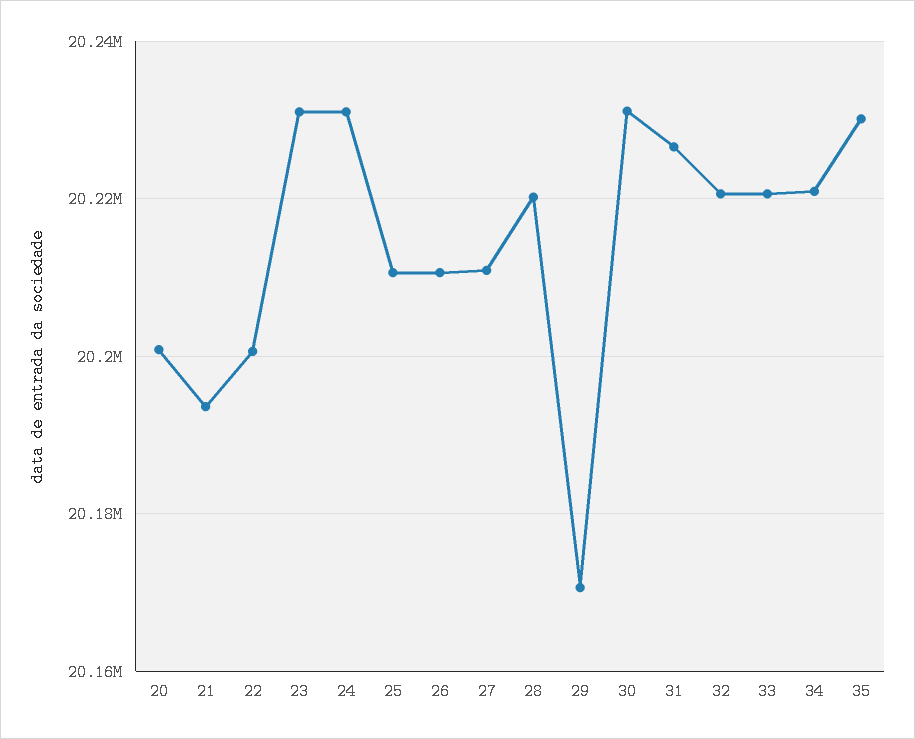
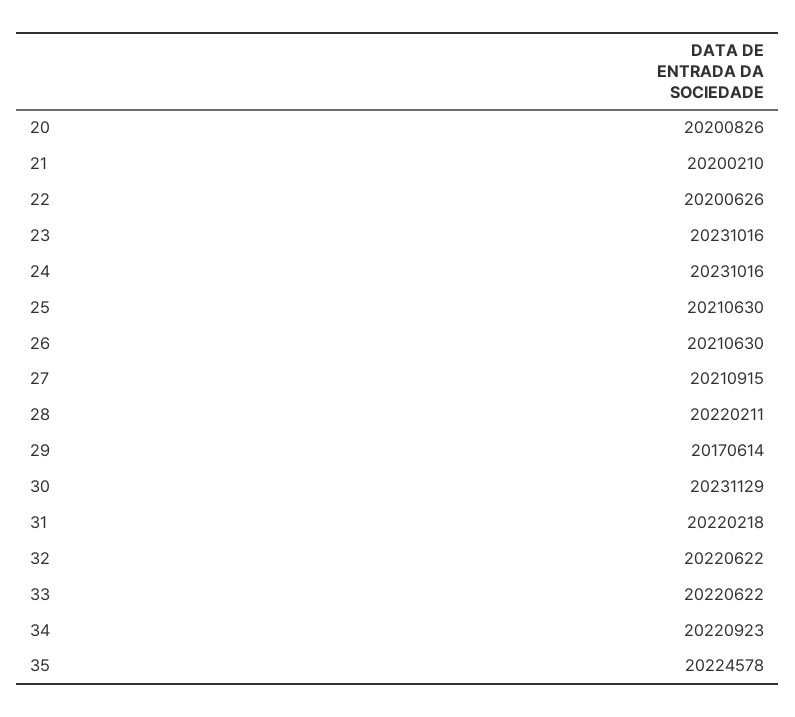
21: 20194000 -> 20200210
31: 20226000 -> 20220218
35: 20230000 -> 20224578

